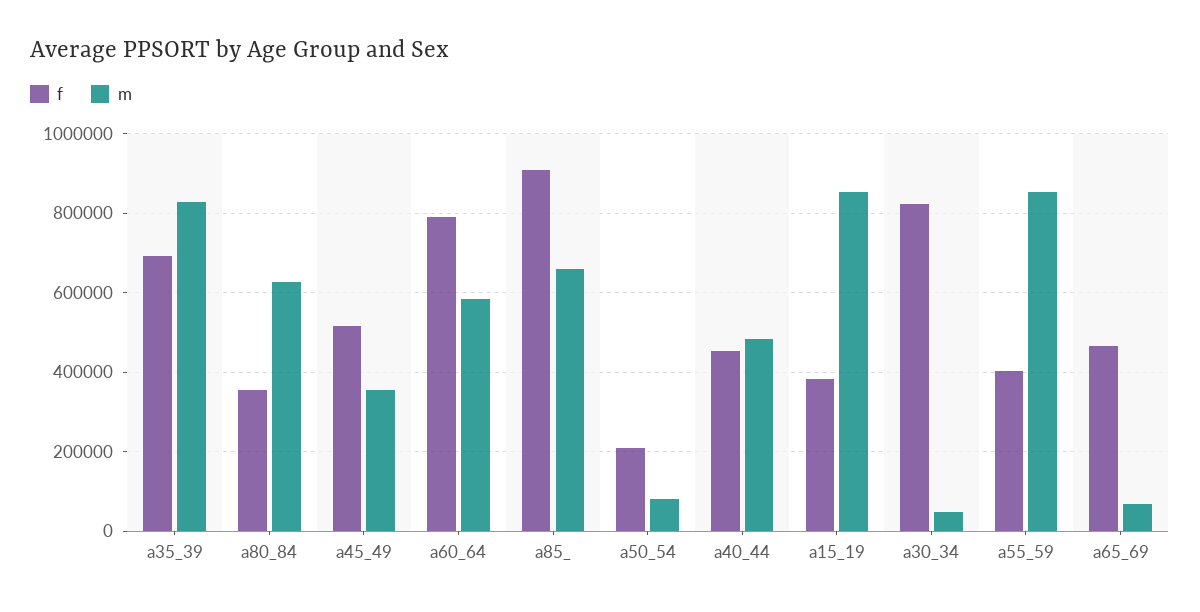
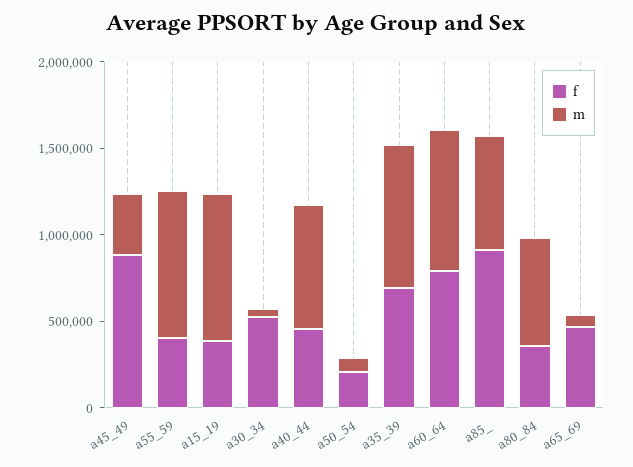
f, a45_49: 520000 -> 900000
m, a60_64: 580000 -> 800000
m, a40_44: 480000 -> 700000
f, a30_34: 820000 -> 500000

